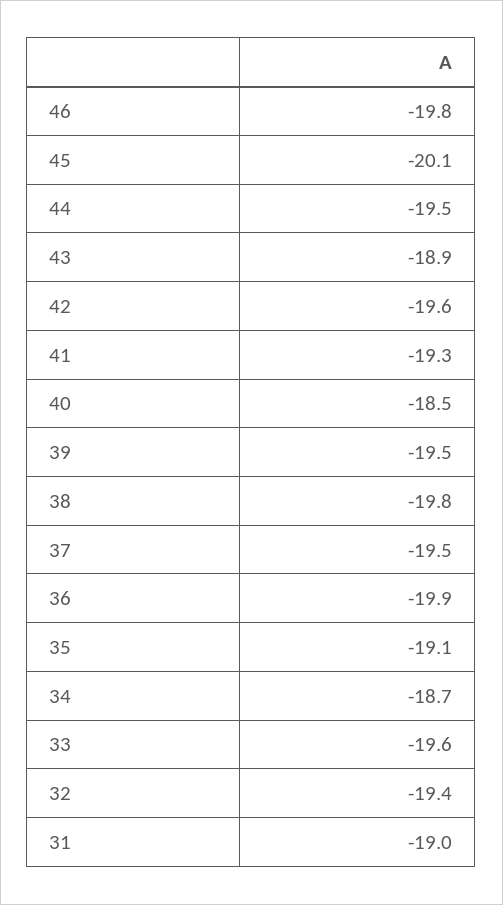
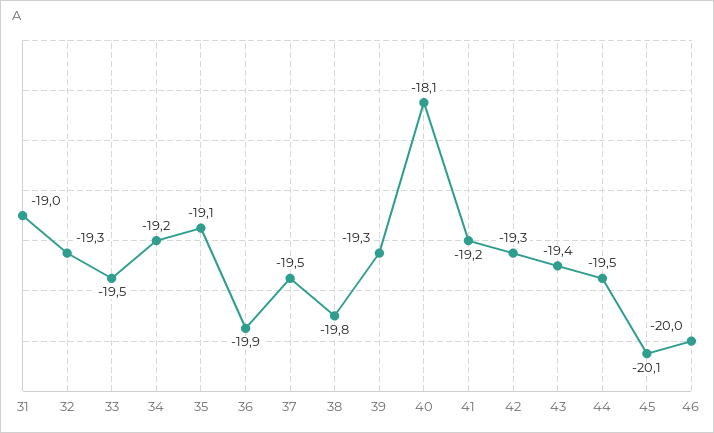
46: -19.8 -> -20
43: -18.9 -> -19.4
42: -19.6 -> -19.3
41: -19.3 -> -19.2
40: -18.5 -> -18.1
39: -19.5 -> -19.3
34: -18.7 -> -19.2
33: -19.6 -> -19.5
32: -19.4 -> -19.3

